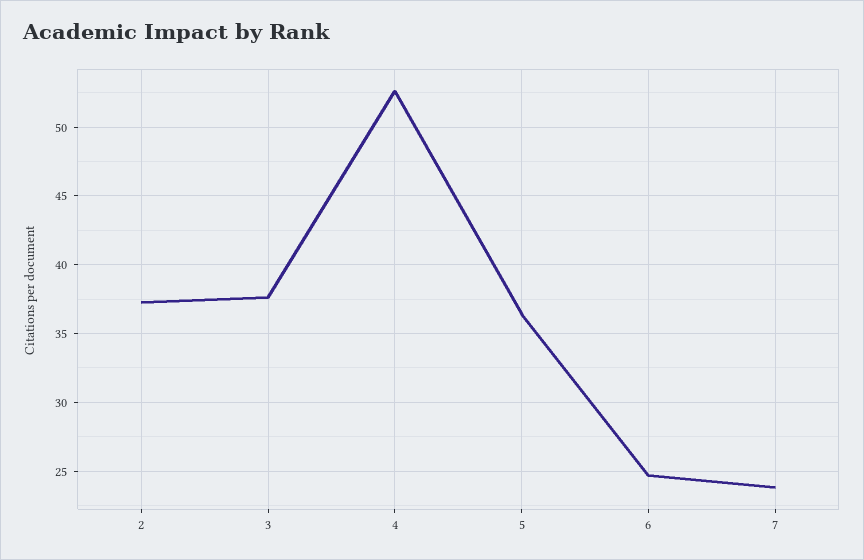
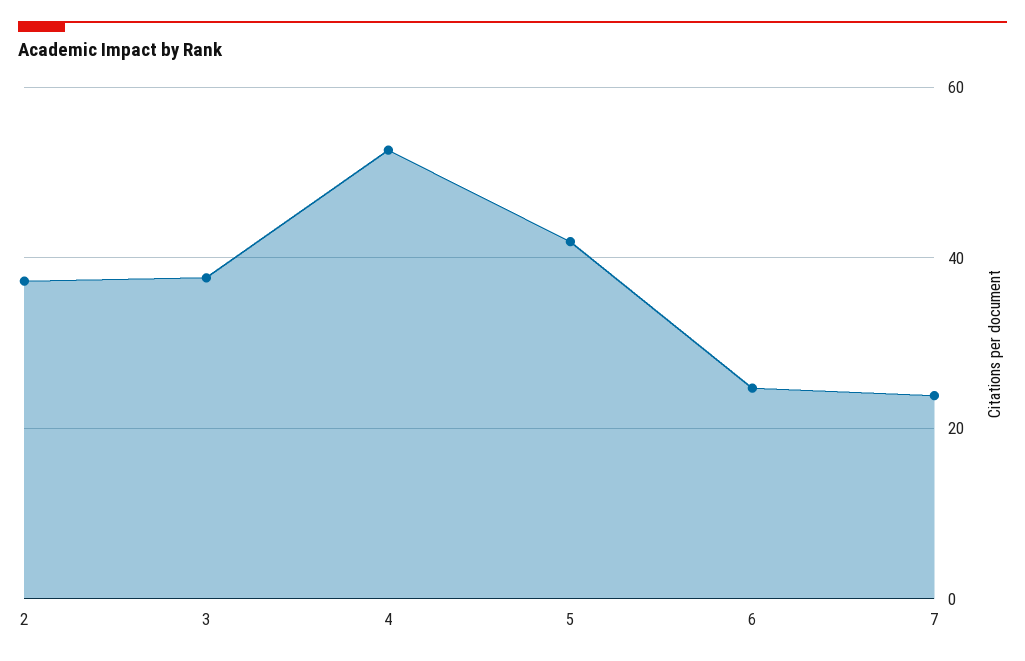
5: 36.5 -> 42

